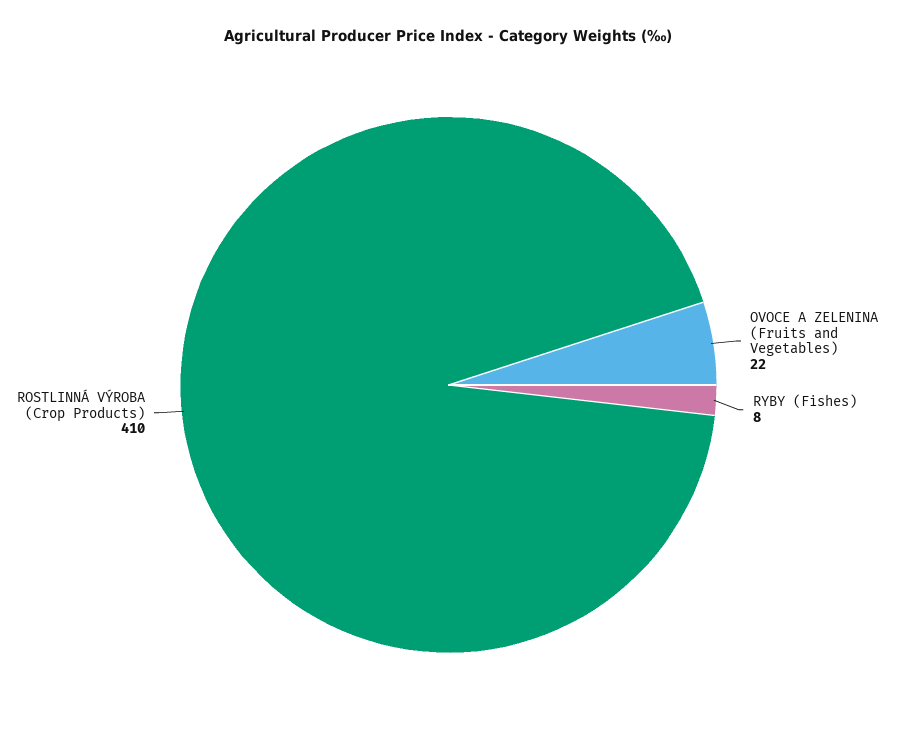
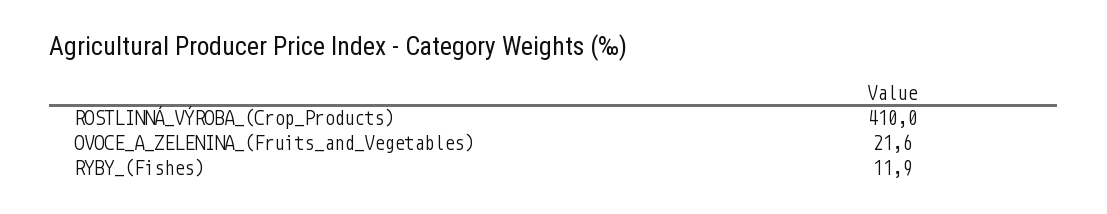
RYBY (Fishes): 8 -> 11.9

